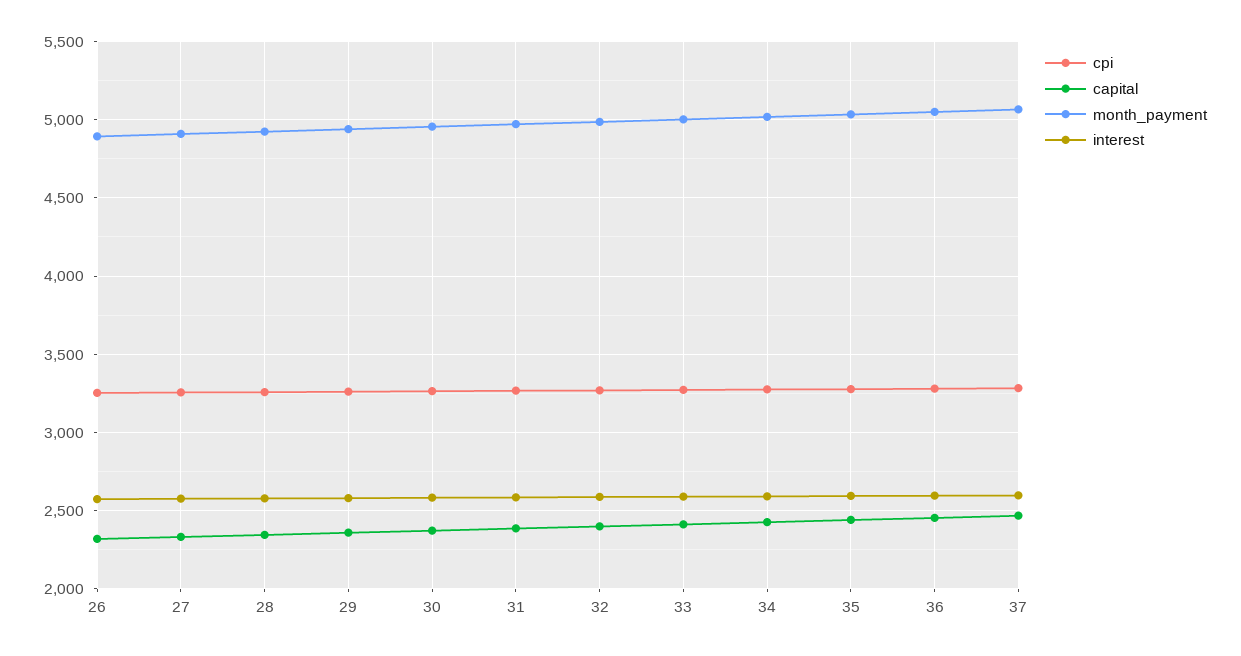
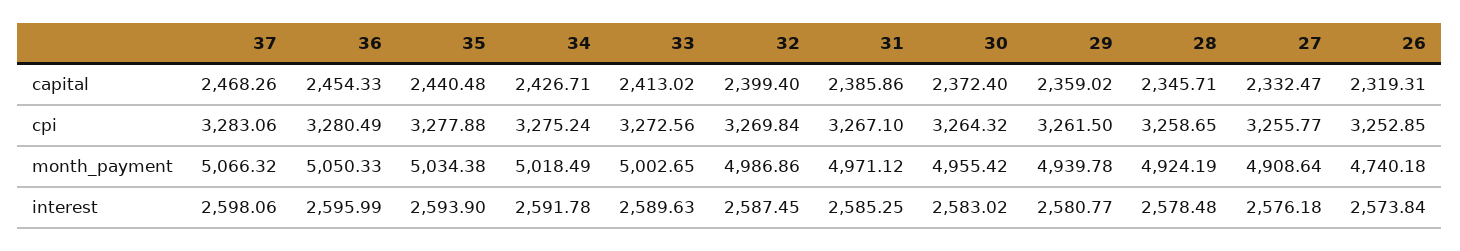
month_payment, 26: 4900 -> 4740.18

